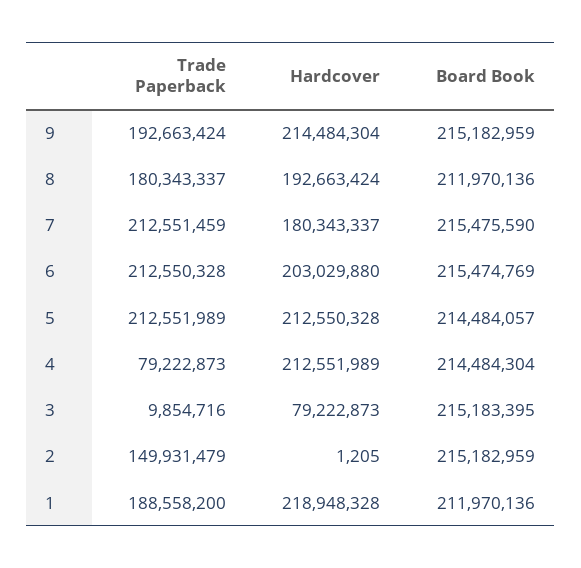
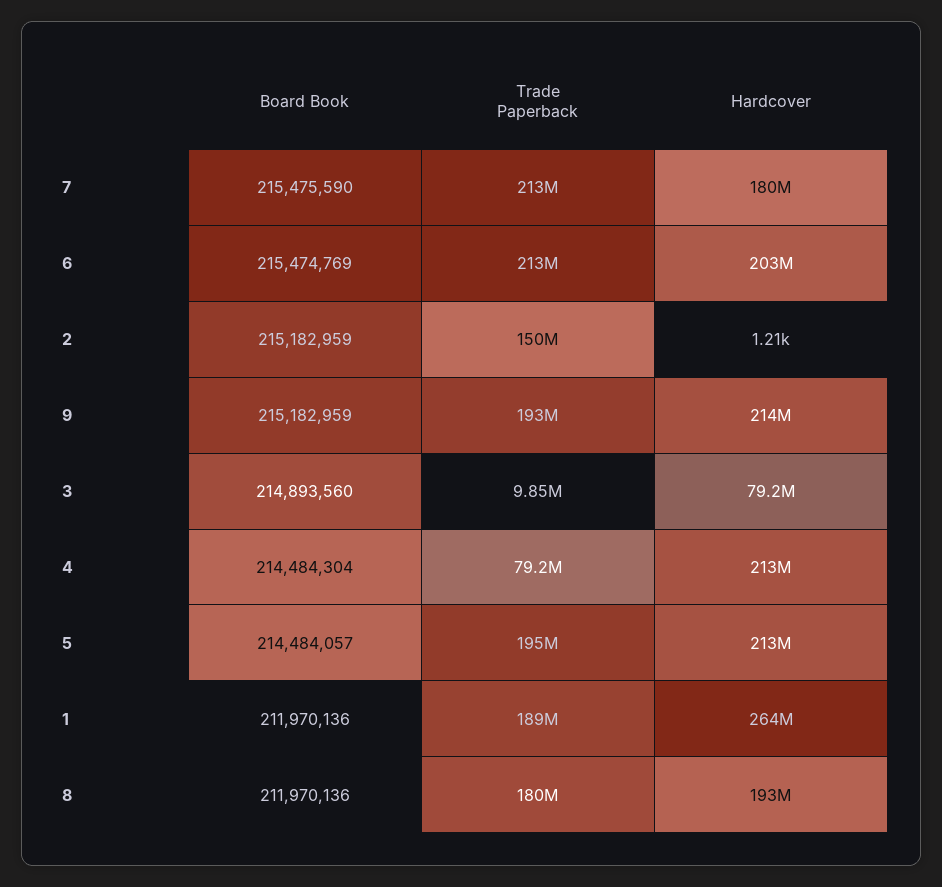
Trade Paperback, 5: 212551989 -> 195000000
Board Book, 3: 215183395 -> 214893560
Hardcover, 1: 218948328 -> 264000000

